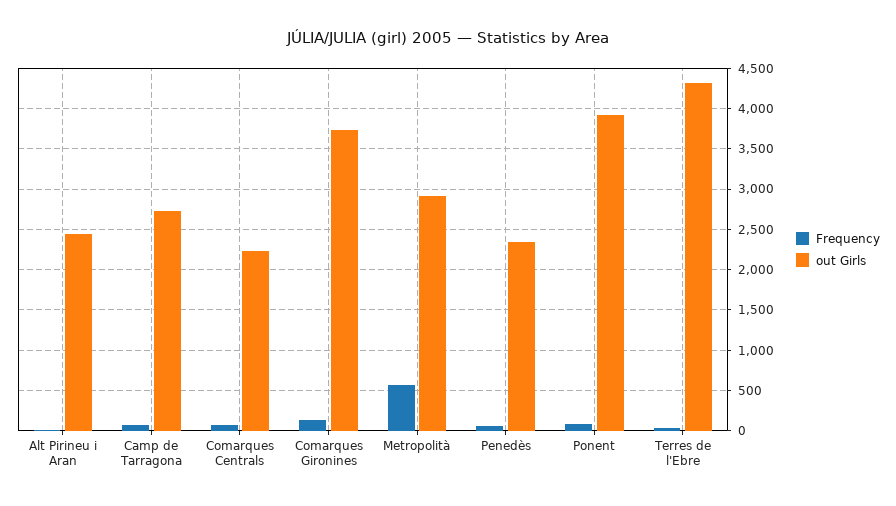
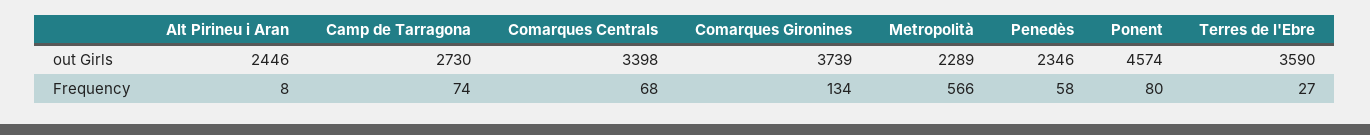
out Girls, Comarques Centrals: 2200 -> 3398
out Girls, Metropolità: 2900 -> 2289
out Girls, Ponent: 3900 -> 4574
out Girls, Terres de l'Ebre: 4300 -> 3590

